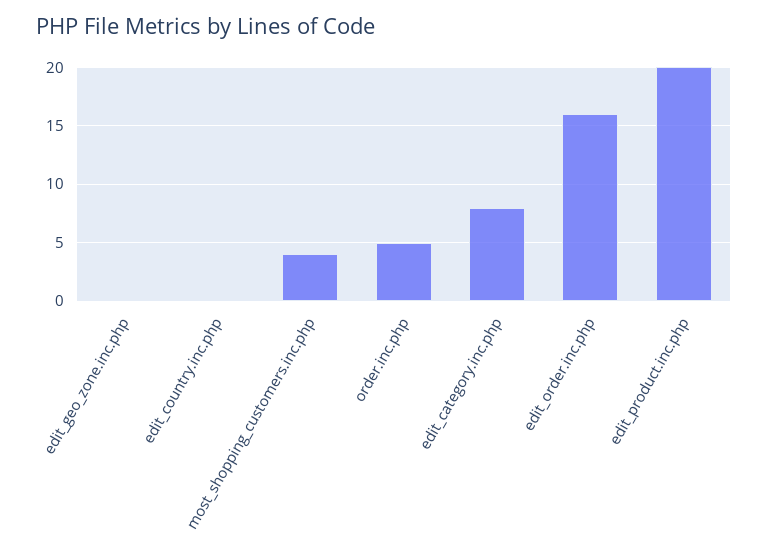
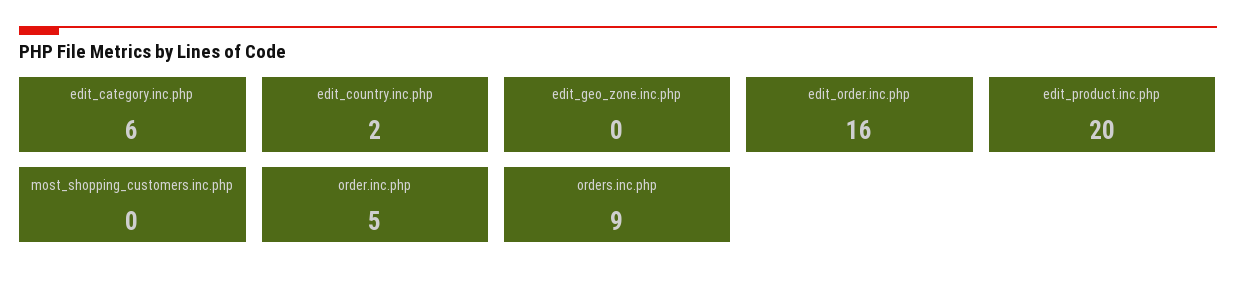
edit_country.inc.php: 0 -> 2
most_shopping_customers.inc.php: 4 -> 0
edit_category.inc.php: 8 -> 6
orders.inc.php: none -> 9

